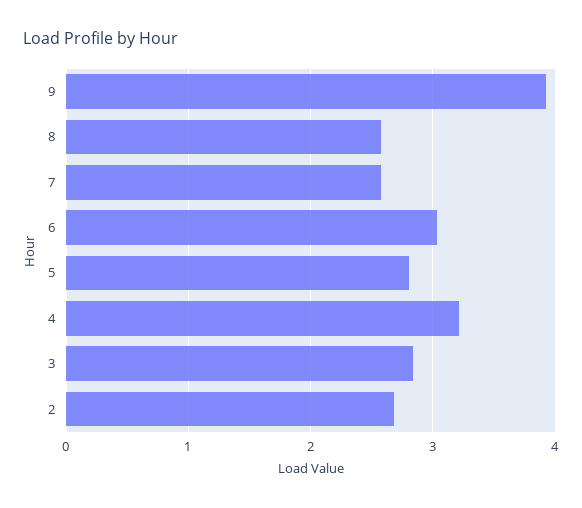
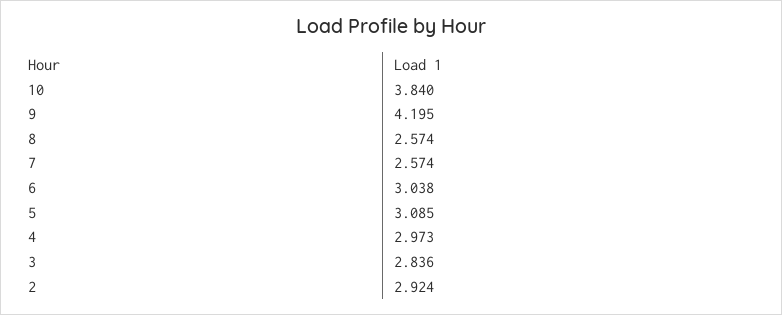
9: 3.9 -> 4.195
5: 2.8 -> 3.085
4: 3.2 -> 2.973
2: 2.7 -> 2.924
10: none -> 3.84

